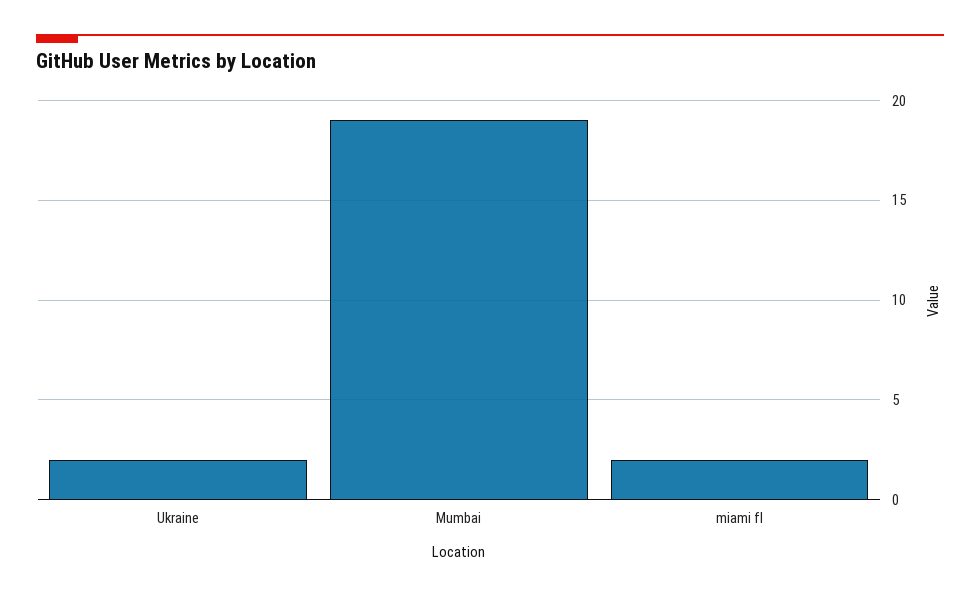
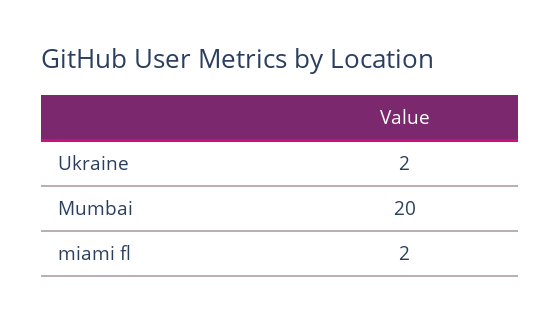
Mumbai: 19 -> 20

